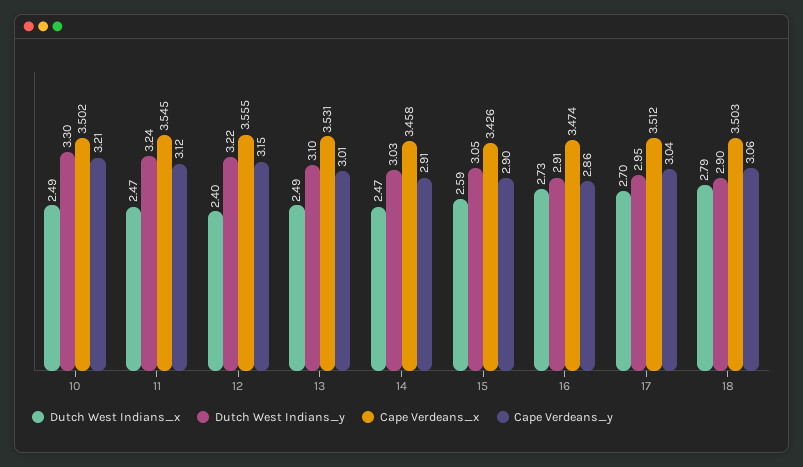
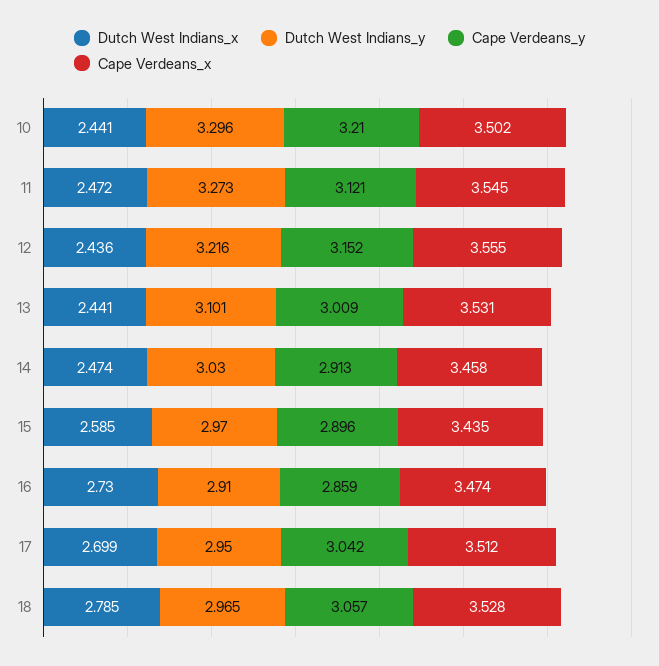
Dutch West Indians_x, 10: 2.49 -> 2.441
Dutch West Indians_y, 11: 3.24 -> 3.273
Dutch West Indians_x, 12: 2.4 -> 2.436
Dutch West Indians_x, 13: 2.49 -> 2.441
Dutch West Indians_y, 15: 3.05 -> 2.97
Cape Verdeans_x, 15: 3.426 -> 3.435
Dutch West Indians_y, 18: 2.9 -> 2.965
Cape Verdeans_x, 18: 3.503 -> 3.528

